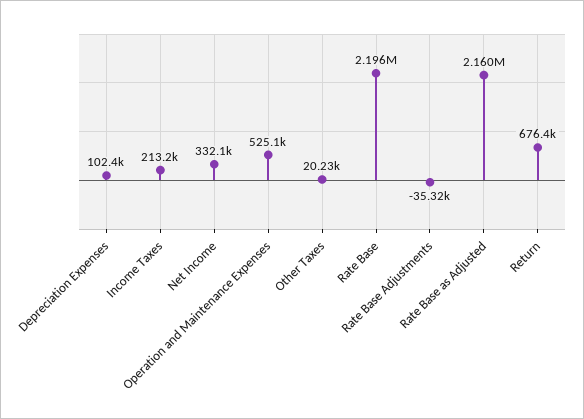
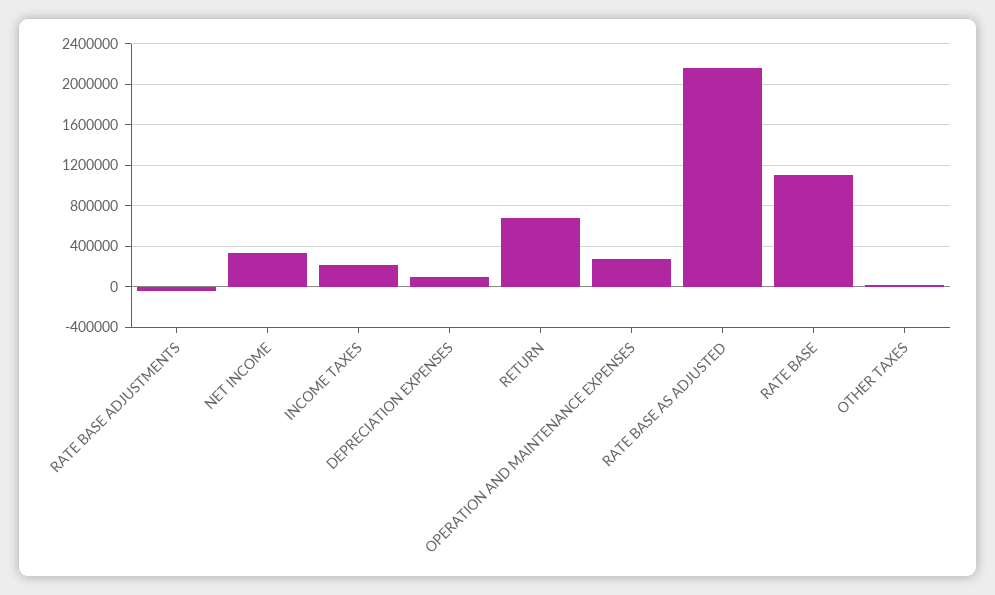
Operation and Maintenance Expenses: 525100 -> 300000
Rate Base: 2196000 -> 1100000

